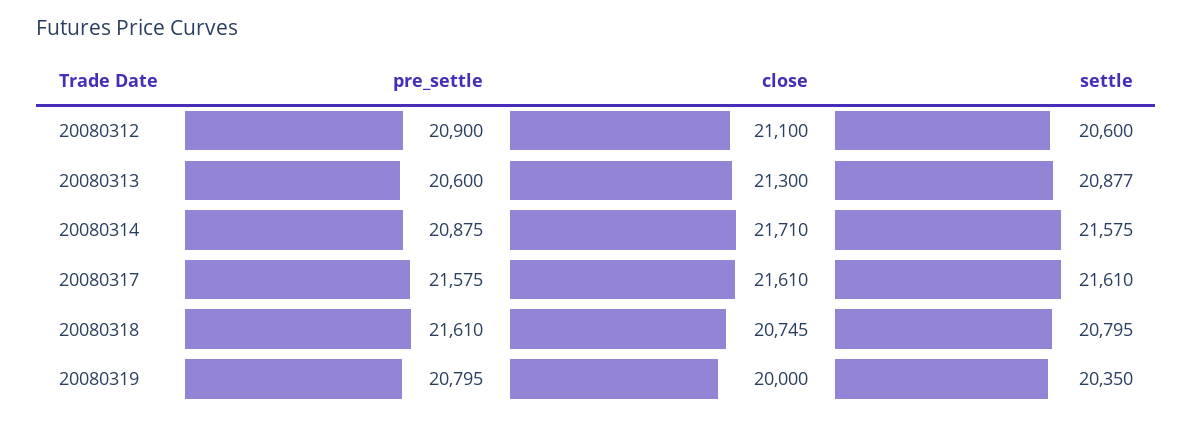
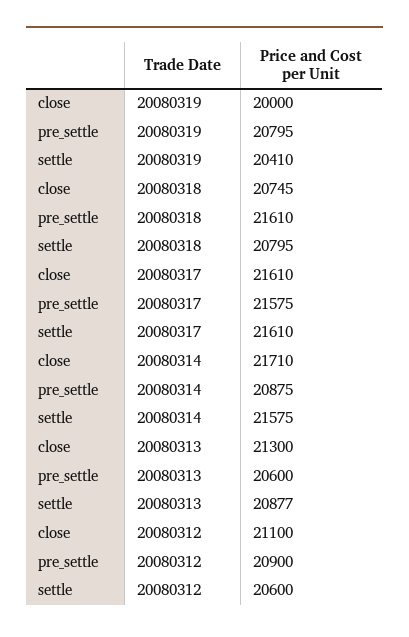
settle, 20080319: 20350 -> 20410

